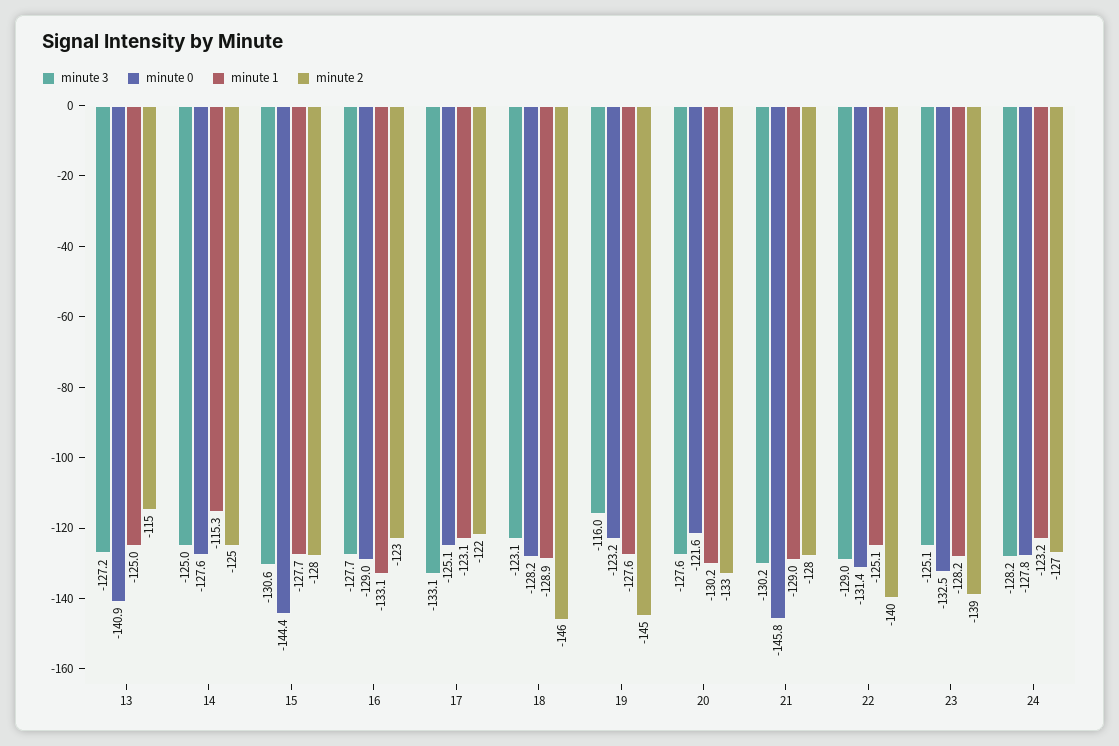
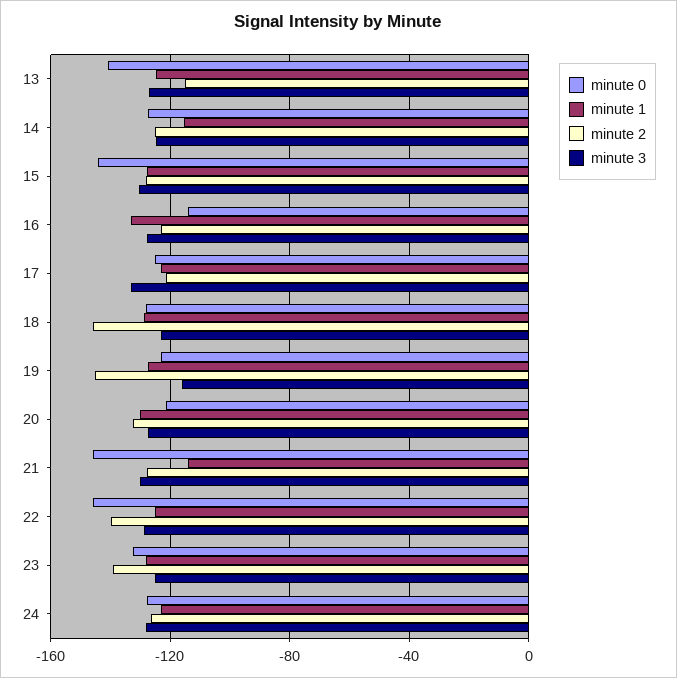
minute 0, 16: -129 -> -115
minute 1, 21: -129 -> -115
minute 0, 22: -131.4 -> -145

